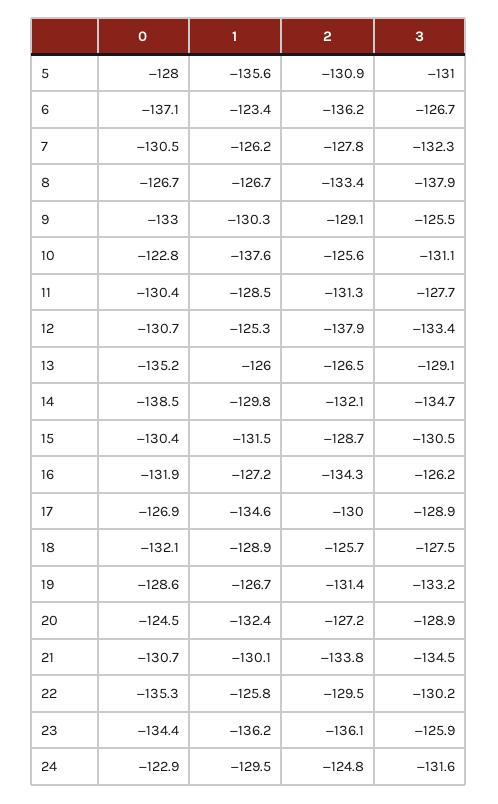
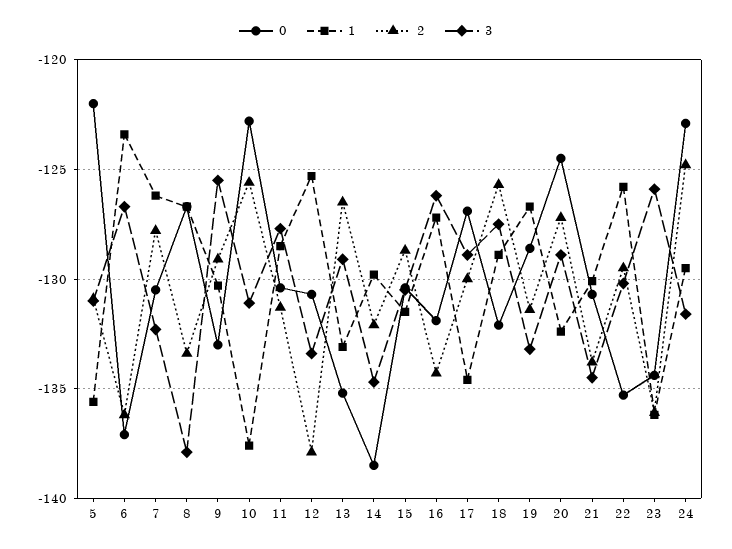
0, 5: -128 -> -122
1, 13: -126 -> -133

